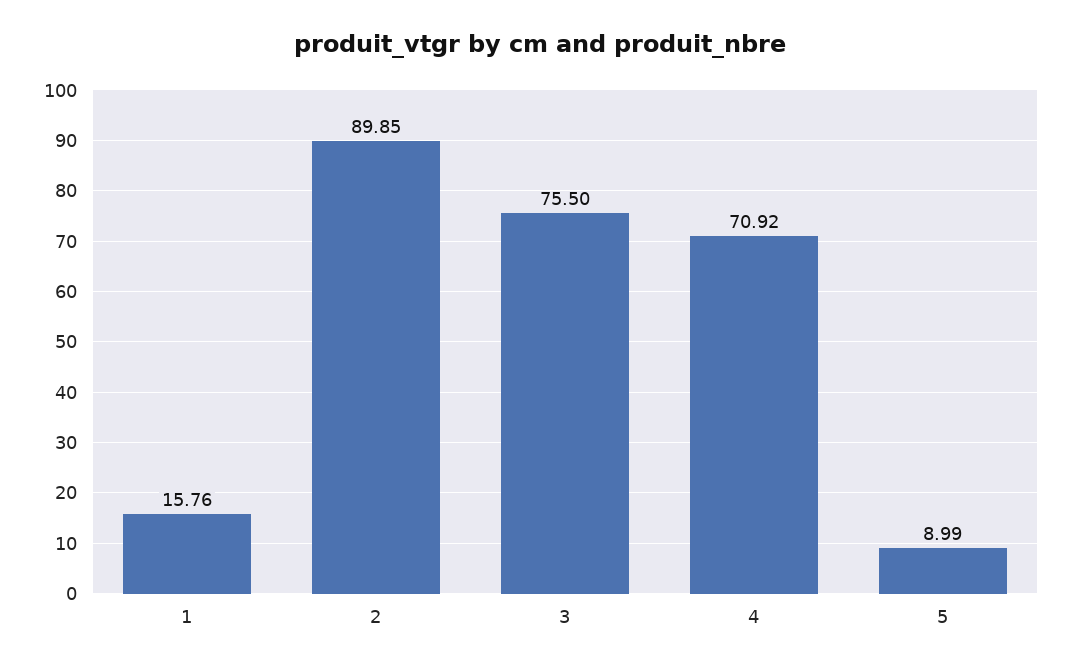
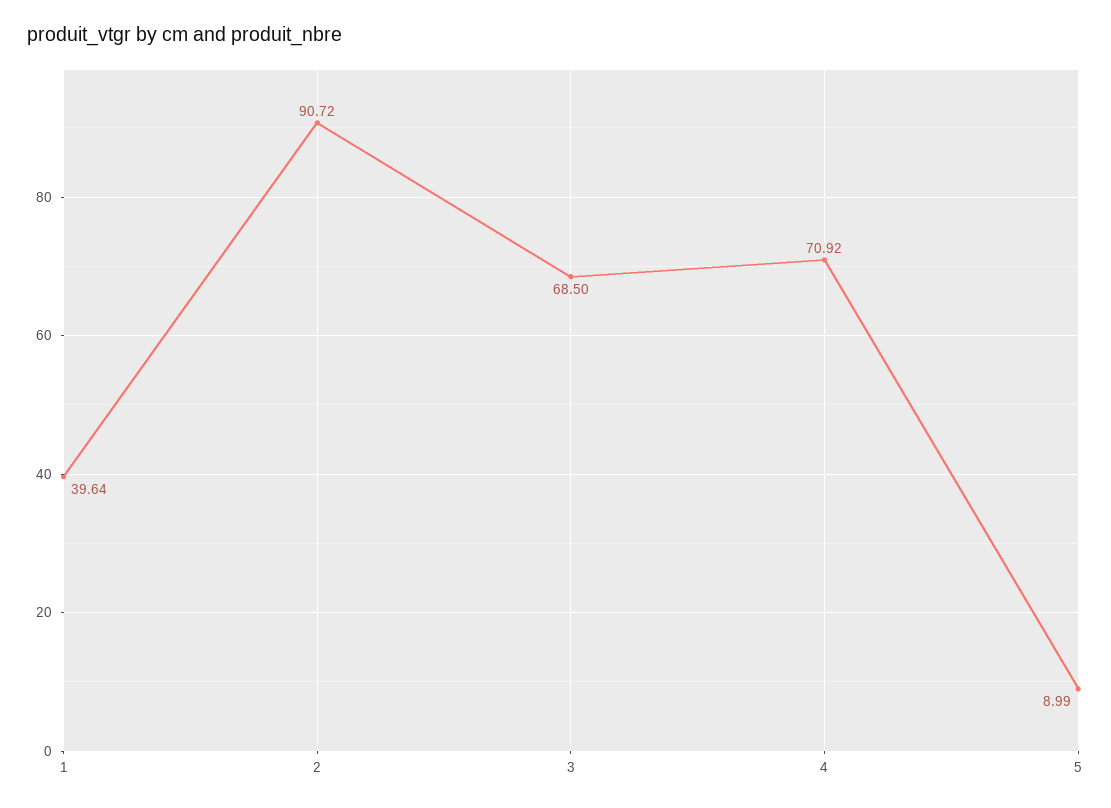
1: 15.76 -> 39.64
2: 89.85 -> 90.72
3: 75.5 -> 68.5

